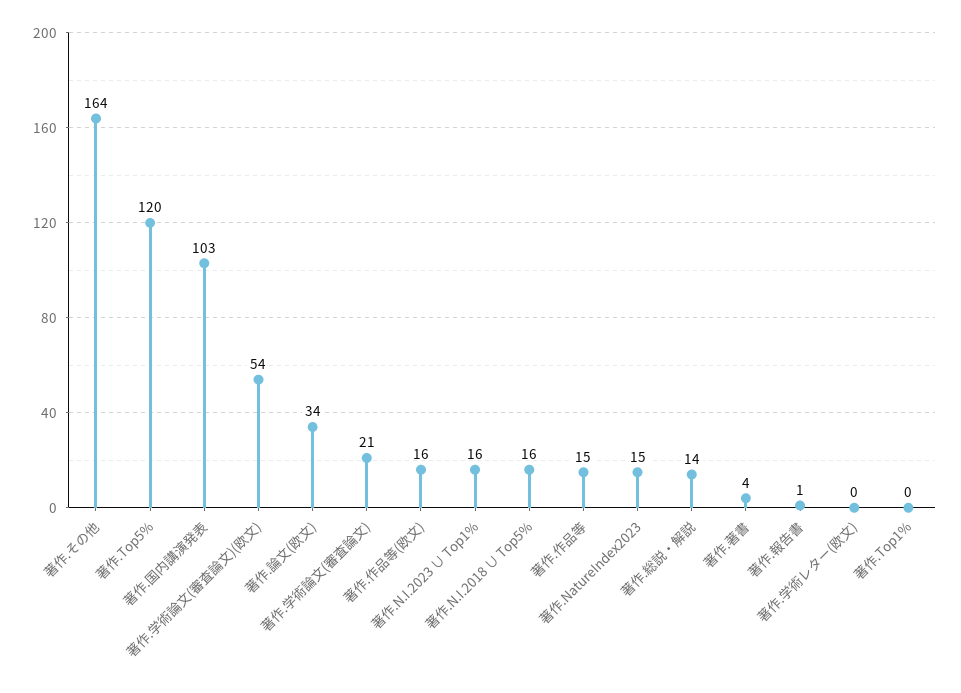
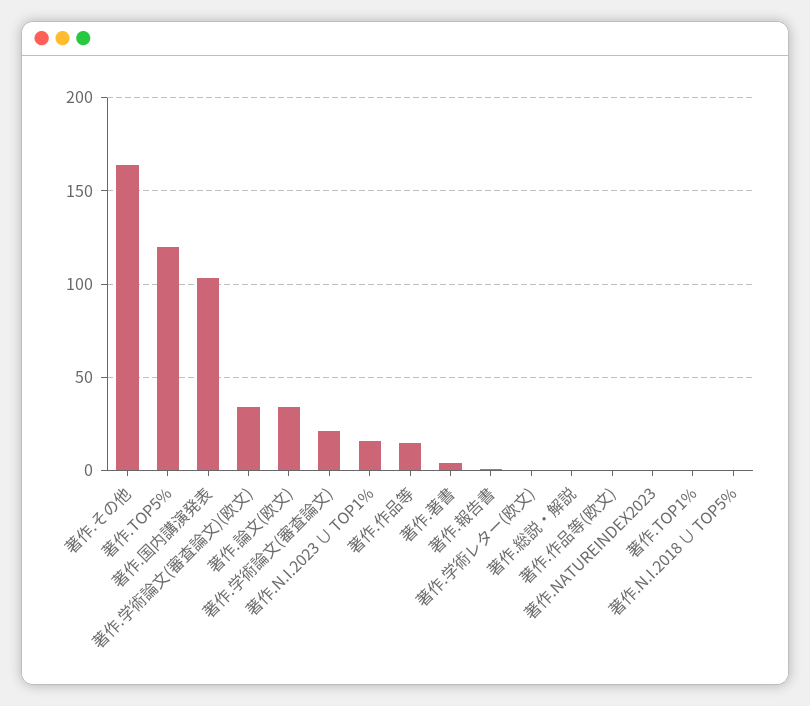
著作.学術論文(審査論文)(欧文): 54 -> 35
著作.作品等(欧文): 16 -> 0
著作.N.I.2018 ∪ Top5%: 16 -> 0
著作.NatureIndex2023: 15 -> 0
著作.総説・解説: 14 -> 0

